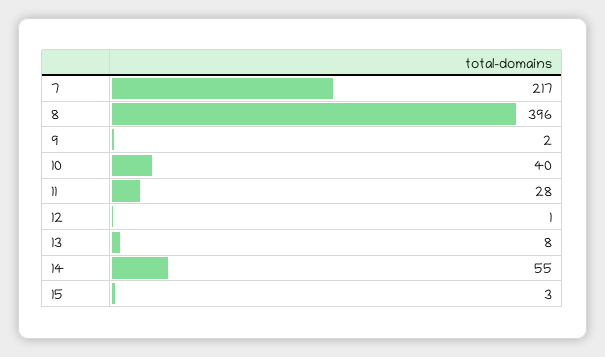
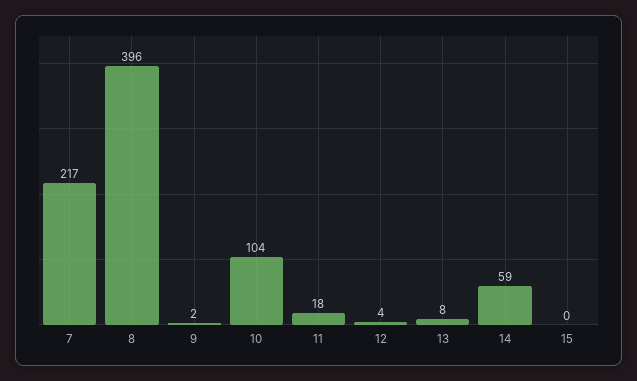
10: 40 -> 104
11: 28 -> 18
12: 1 -> 4
14: 55 -> 59
15: 3 -> 0

